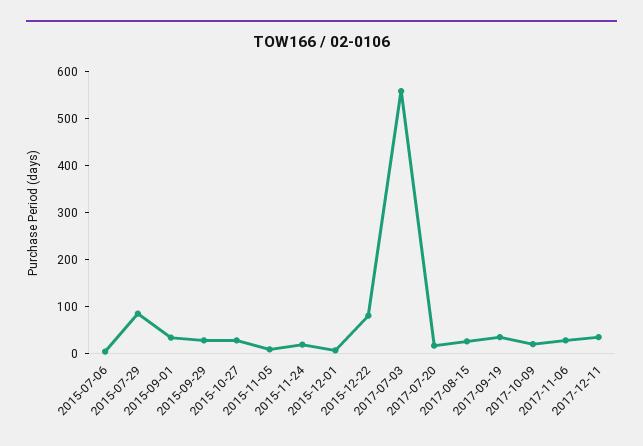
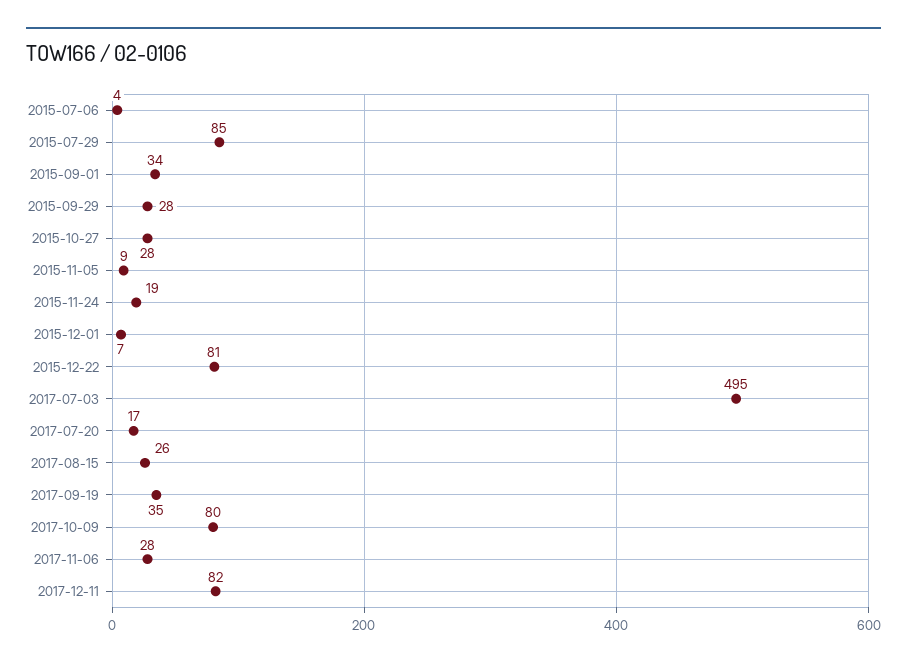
2017-07-03: 560 -> 495
2017-10-09: 20 -> 80
2017-12-11: 40 -> 82

